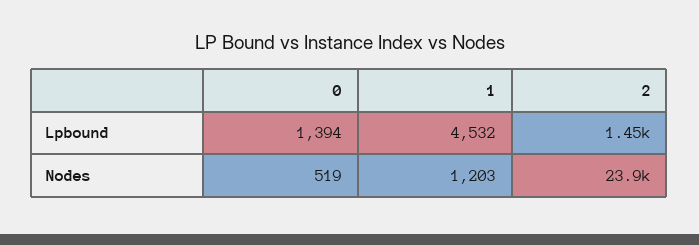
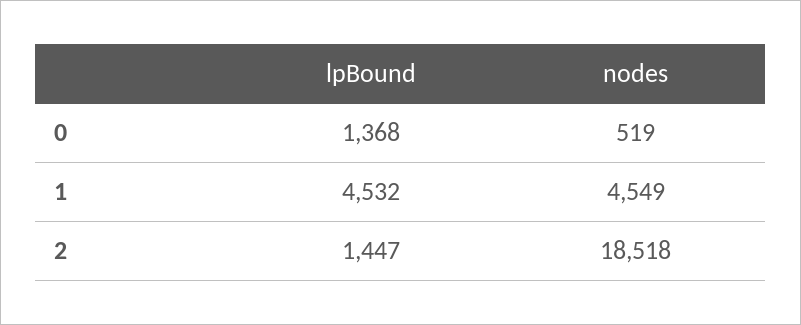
0, Lpbound: 1394 -> 1368
1, Nodes: 1203 -> 4549
2, Nodes: 23900 -> 18518

